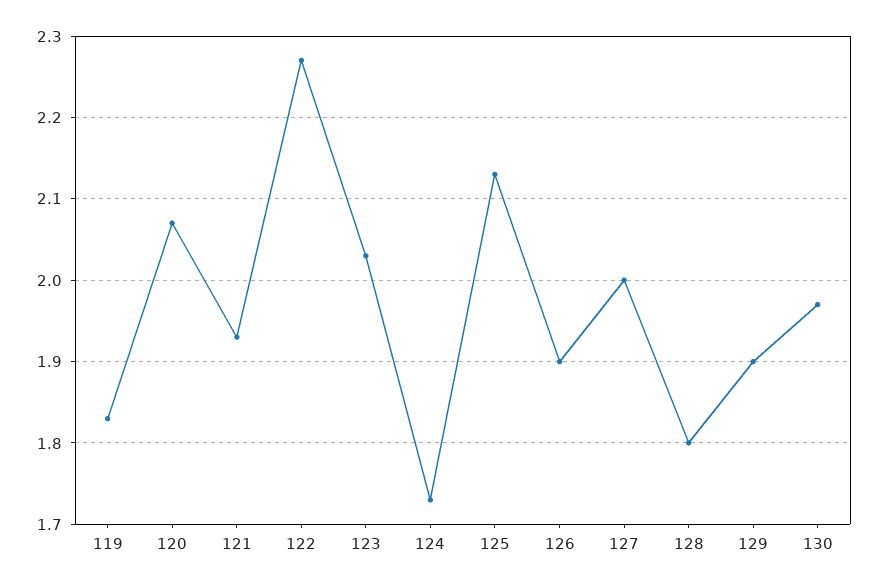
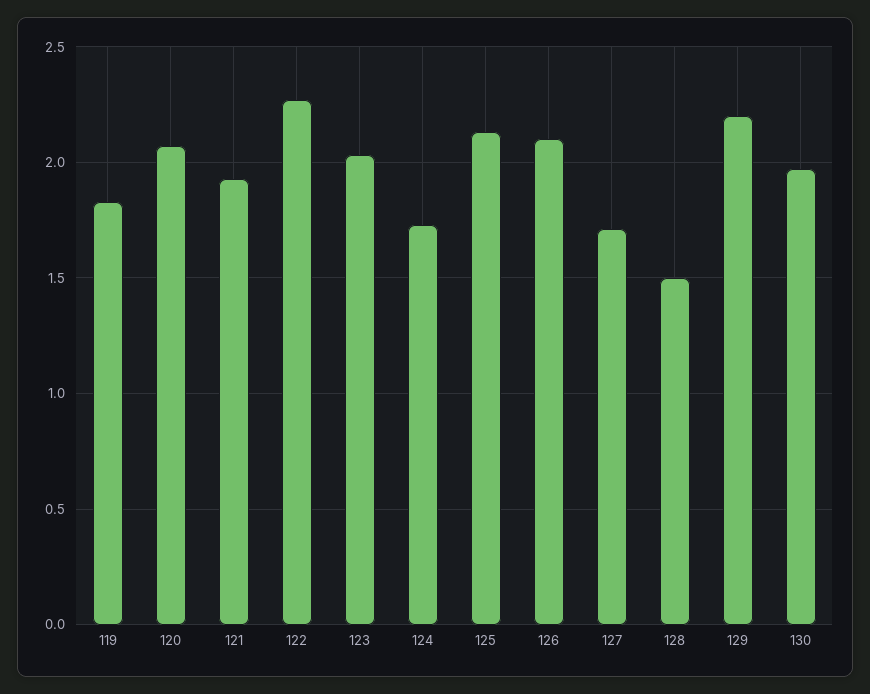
126: 1.9 -> 2.1
127: 2 -> 1.7
128: 1.8 -> 1.5
129: 1.9 -> 2.2

